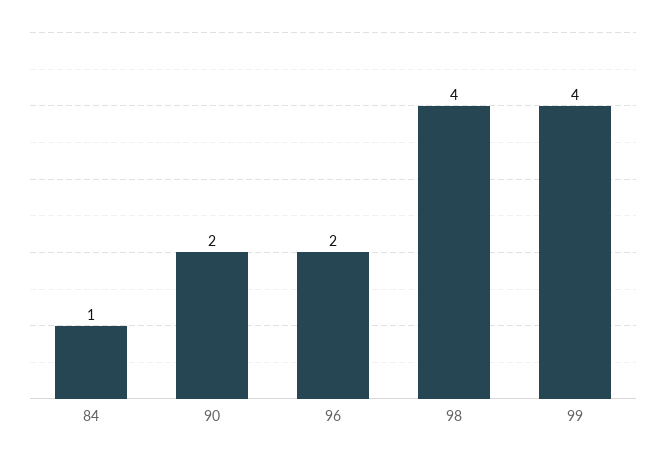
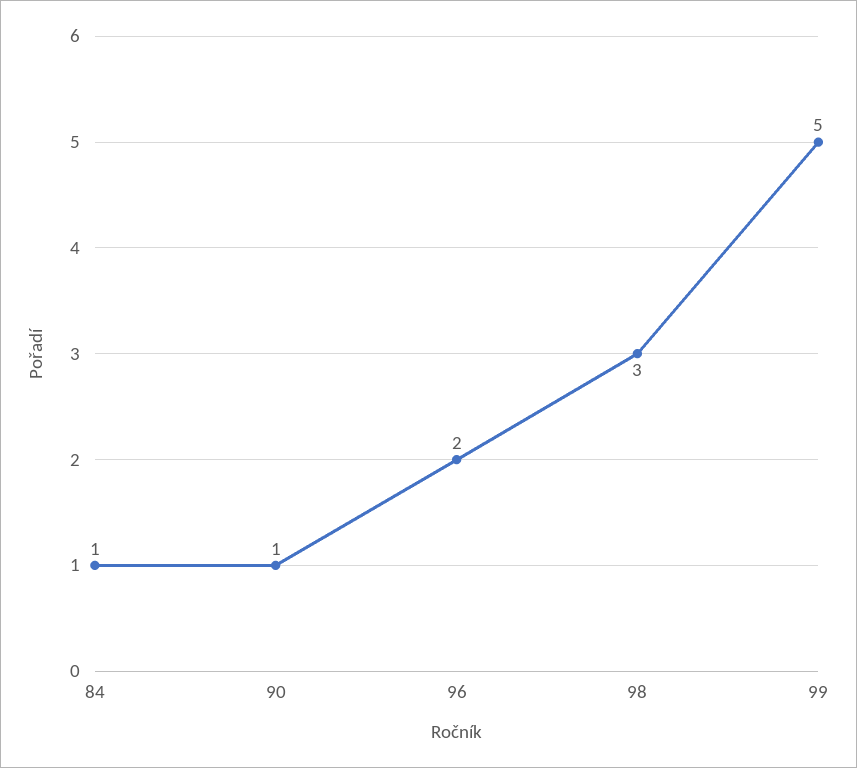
90: 2 -> 1
98: 4 -> 3
99: 4 -> 5

